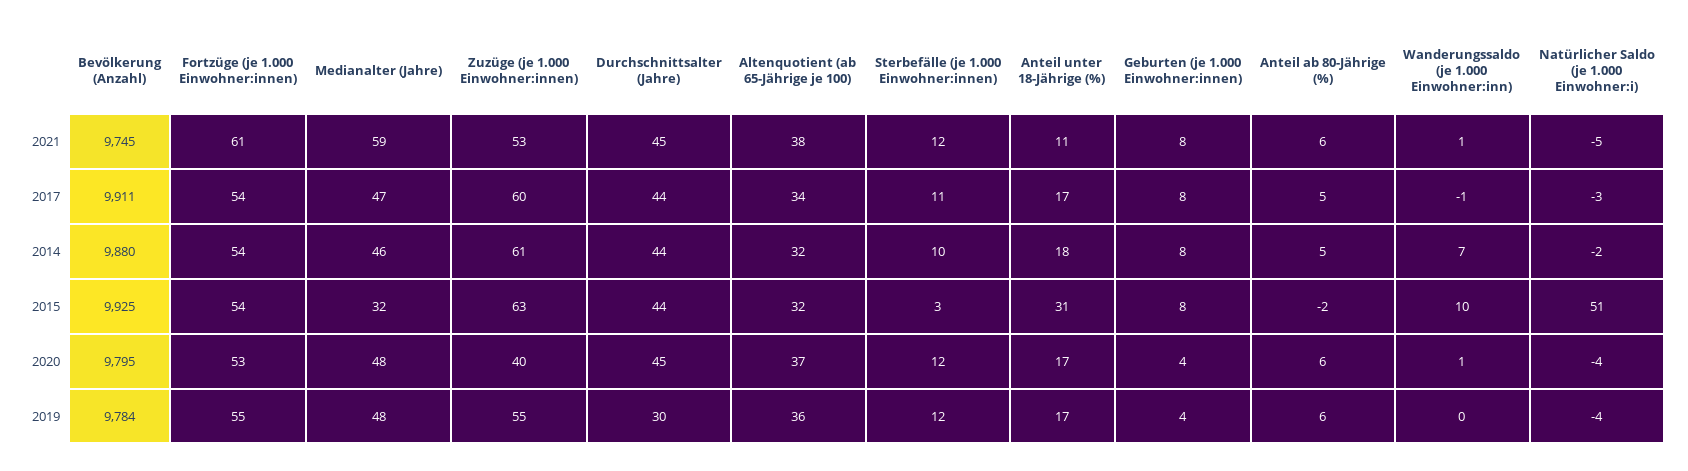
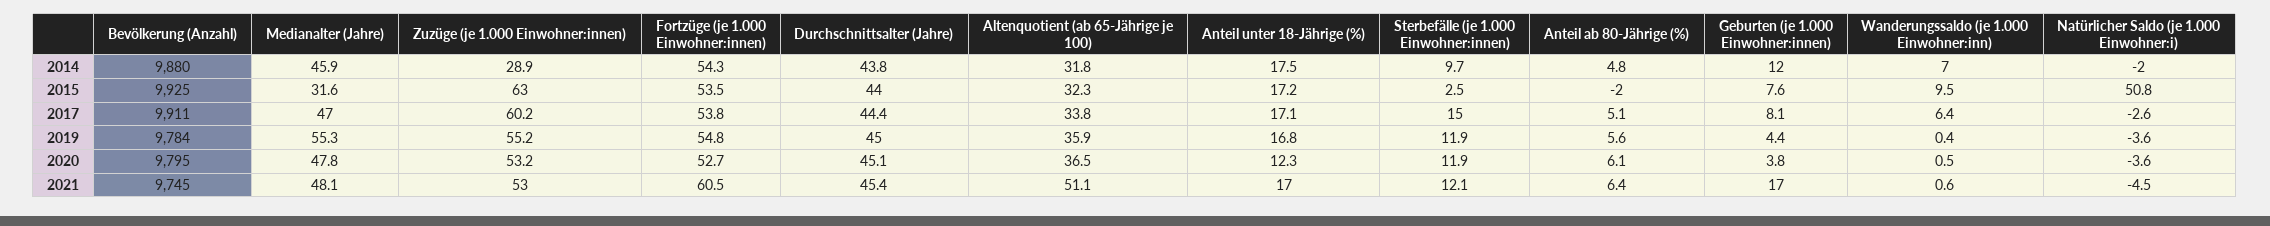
Medianalter (Jahre), 2021: 59 -> 48.1
Altenquotient (ab 65-Jährige je 100), 2021: 38 -> 51.1
Anteil unter 18-Jährige (%), 2021: 11 -> 17
Geburten (je 1.000 Einwohner:innen), 2021: 8 -> 17
Sterbefälle (je 1.000 Einwohner:innen), 2017: 11 -> 15
Wanderungssaldo (je 1.000 Einwohner:inn), 2017: -1 -> 6.4
Zuzüge (je 1.000 Einwohner:innen), 2014: 61 -> 28.9
Geburten (je 1.000 Einwohner:innen), 2014: 8 -> 12
Anteil unter 18-Jährige (%), 2015: 31 -> 17.2
Zuzüge (je 1.000 Einwohner:innen), 2020: 40 -> 53.2
Anteil unter 18-Jährige (%), 2020: 17 -> 12.3
Medianalter (Jahre), 2019: 48 -> 55.3
Durchschnittsalter (Jahre), 2019: 30 -> 45

